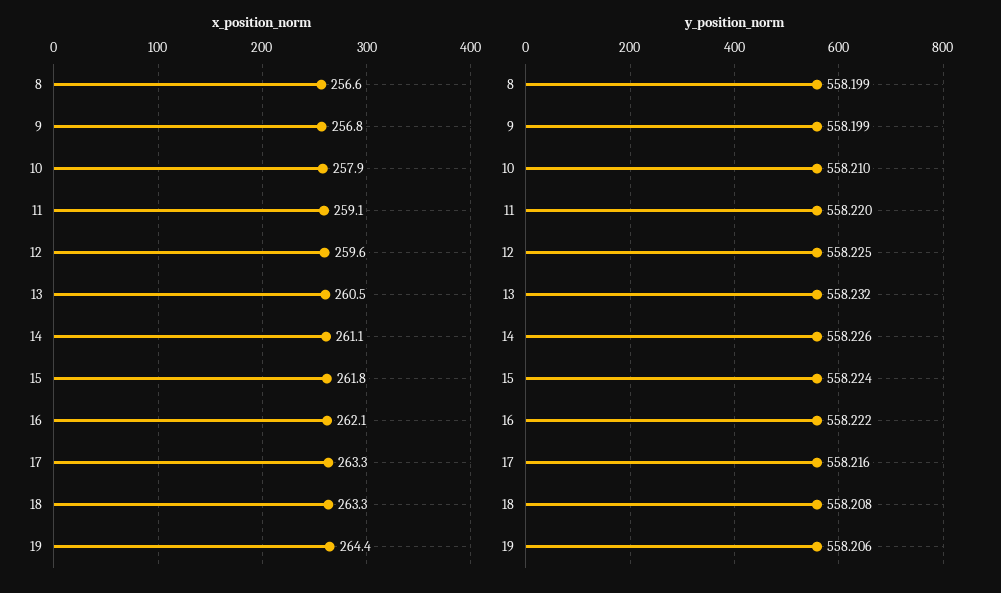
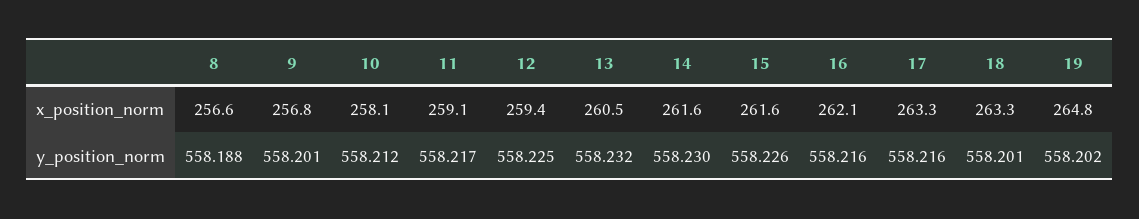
x_position_norm, 10: 257.9 -> 258.1
x_position_norm, 12: 259.6 -> 259.4
x_position_norm, 14: 261.1 -> 261.6
x_position_norm, 15: 261.8 -> 261.6
x_position_norm, 19: 264.4 -> 264.8
y_position_norm, 8: 558.199 -> 558.188
y_position_norm, 9: 558.199 -> 558.201
y_position_norm, 10: 558.21 -> 558.212
y_position_norm, 11: 558.22 -> 558.217
y_position_norm, 14: 558.226 -> 558.23
y_position_norm, 15: 558.224 -> 558.226
y_position_norm, 16: 558.222 -> 558.216
y_position_norm, 18: 558.208 -> 558.201
y_position_norm, 19: 558.206 -> 558.202

